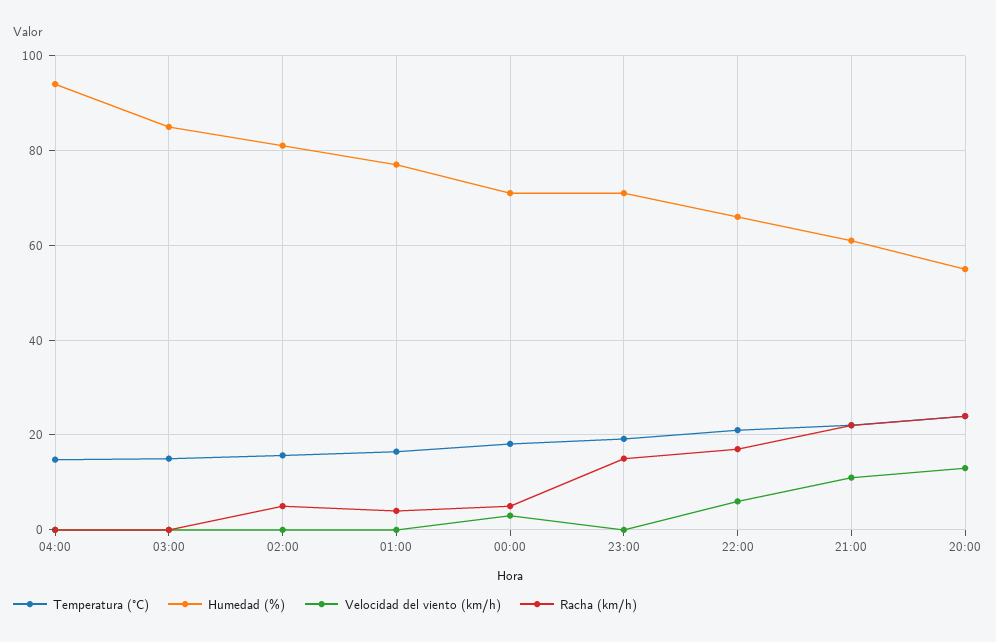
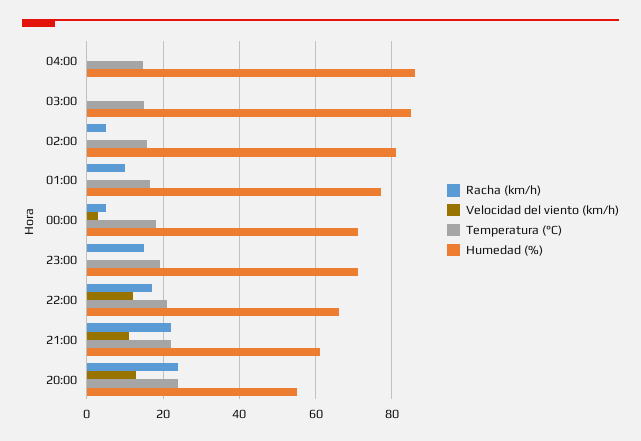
Humedad (%), 04:00: 94 -> 86
Racha (km/h), 01:00: 4 -> 10
Velocidad del viento (km/h), 22:00: 6 -> 12

